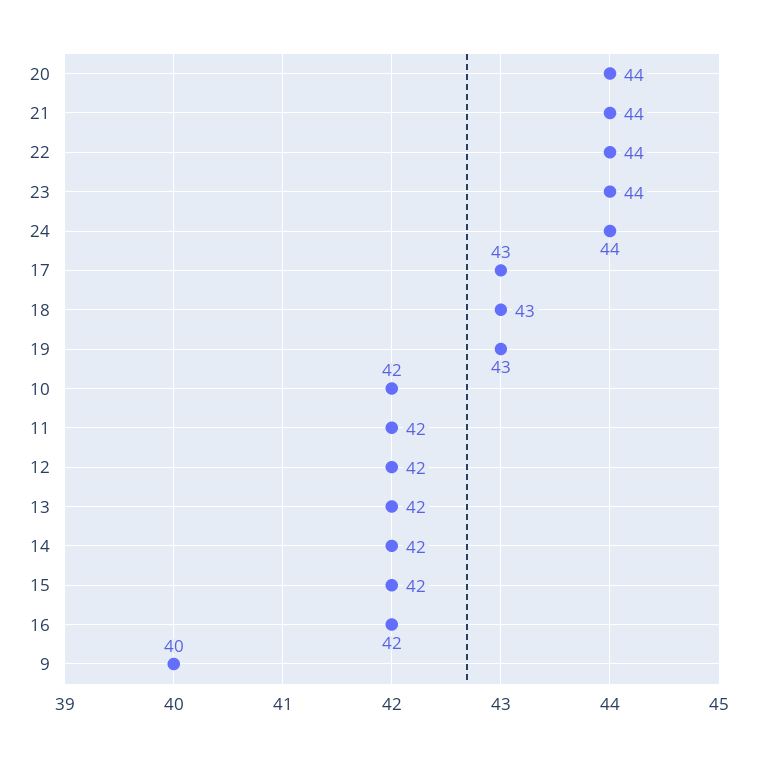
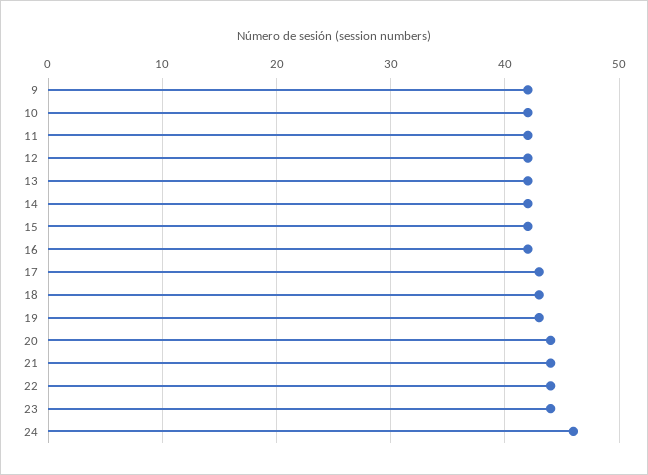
24: 44 -> 46
9: 40 -> 42

